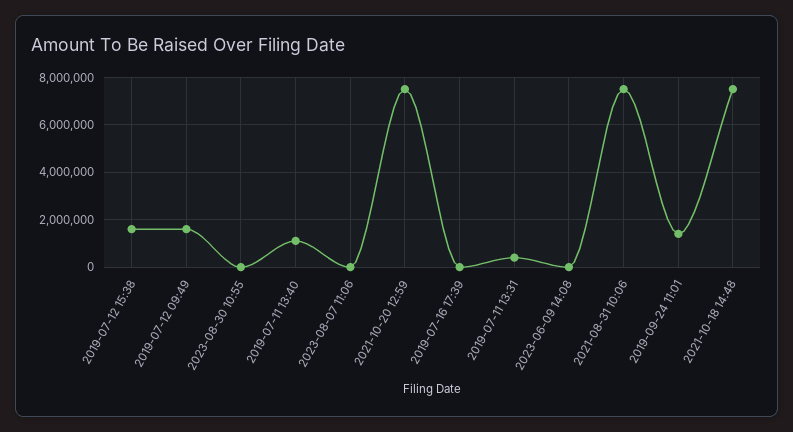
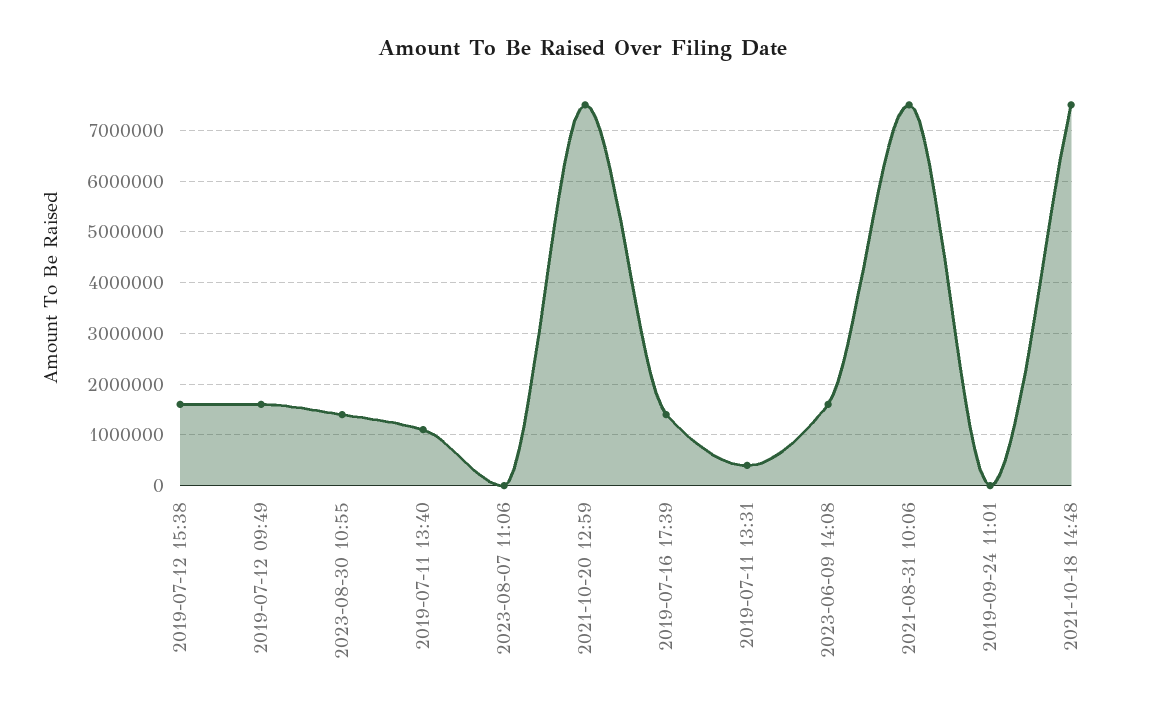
2023-08-30 10:55: 0 -> 1400000
2019-07-16 17:39: 0 -> 1400000
2023-06-09 14:08: 0 -> 1600000
2019-09-24 11:01: 1500000 -> 0

